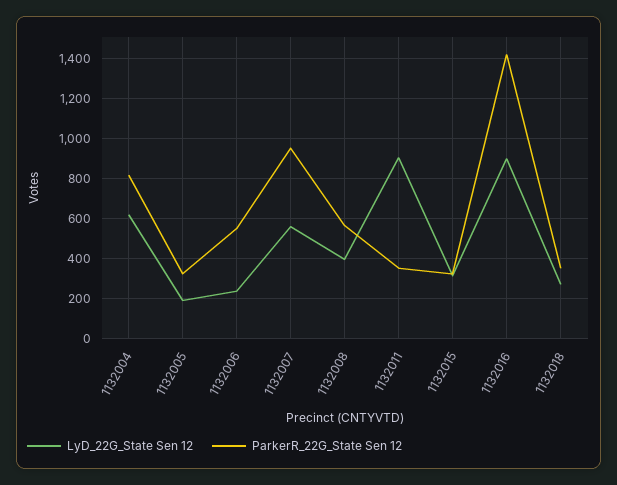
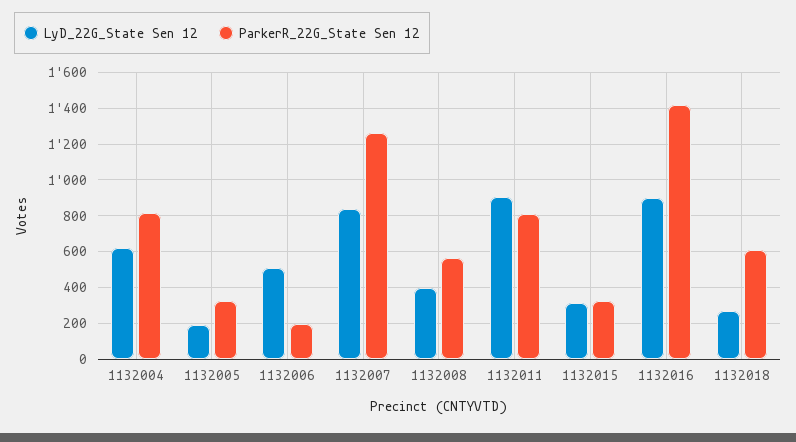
LyD_22G_State Sen 12, 1132006: 250 -> 500
ParkerR_22G_State Sen 12, 1132006: 550 -> 200
LyD_22G_State Sen 12, 1132007: 550 -> 850
ParkerR_22G_State Sen 12, 1132007: 950 -> 1250
ParkerR_22G_State Sen 12, 1132011: 350 -> 800
ParkerR_22G_State Sen 12, 1132018: 350 -> 600

